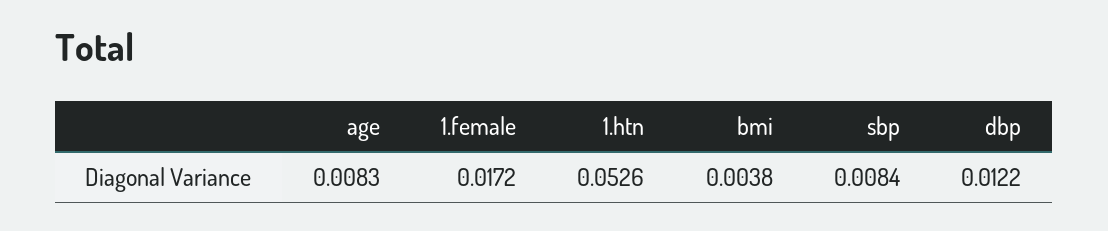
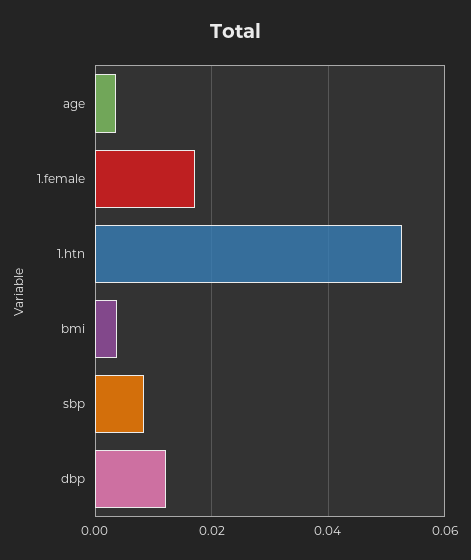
age: 0.0083 -> 0.004

